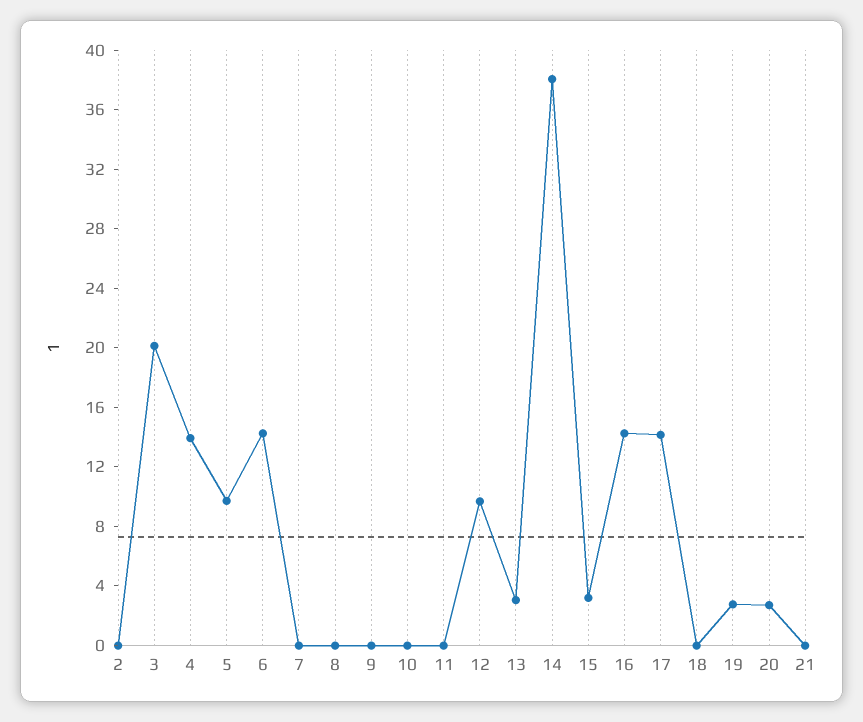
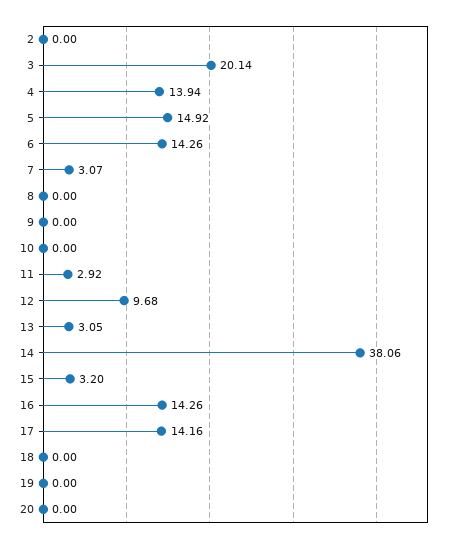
5: 10 -> 14.92
7: 0 -> 3.07
11: 0 -> 2.92
19: 3 -> 0
20: 3 -> 0
21: 0 -> none

